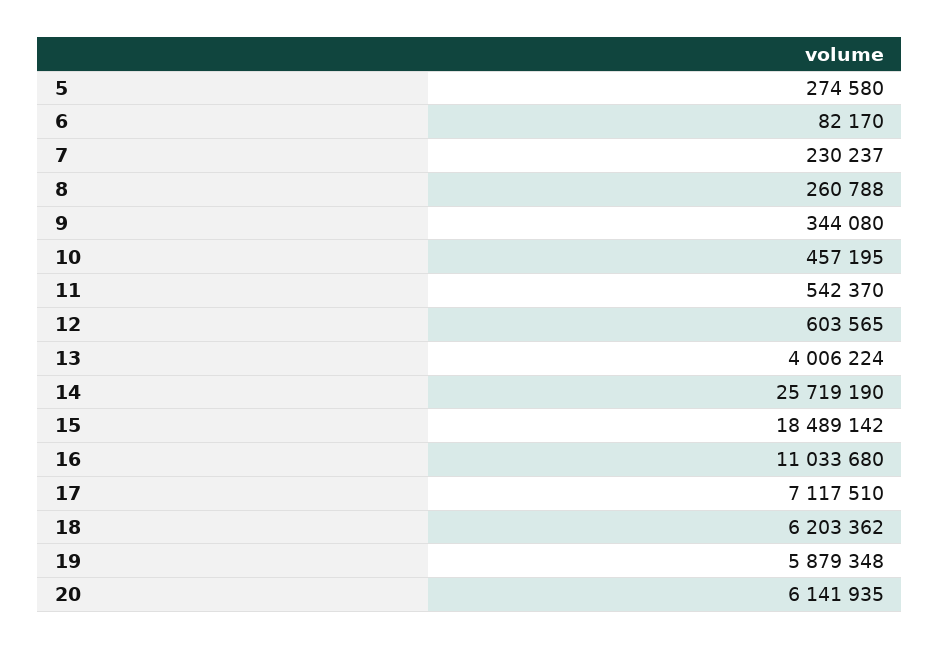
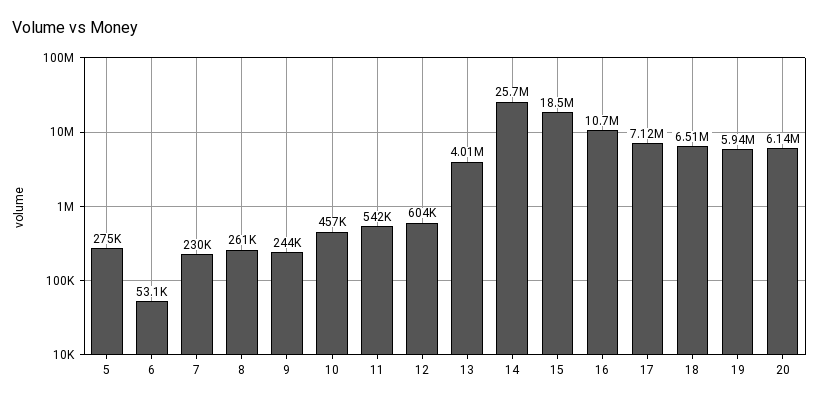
6: 82170 -> 53100
9: 344080 -> 244000
16: 11033680 -> 10700000
18: 6203362 -> 6510000
19: 5879348 -> 5940000

